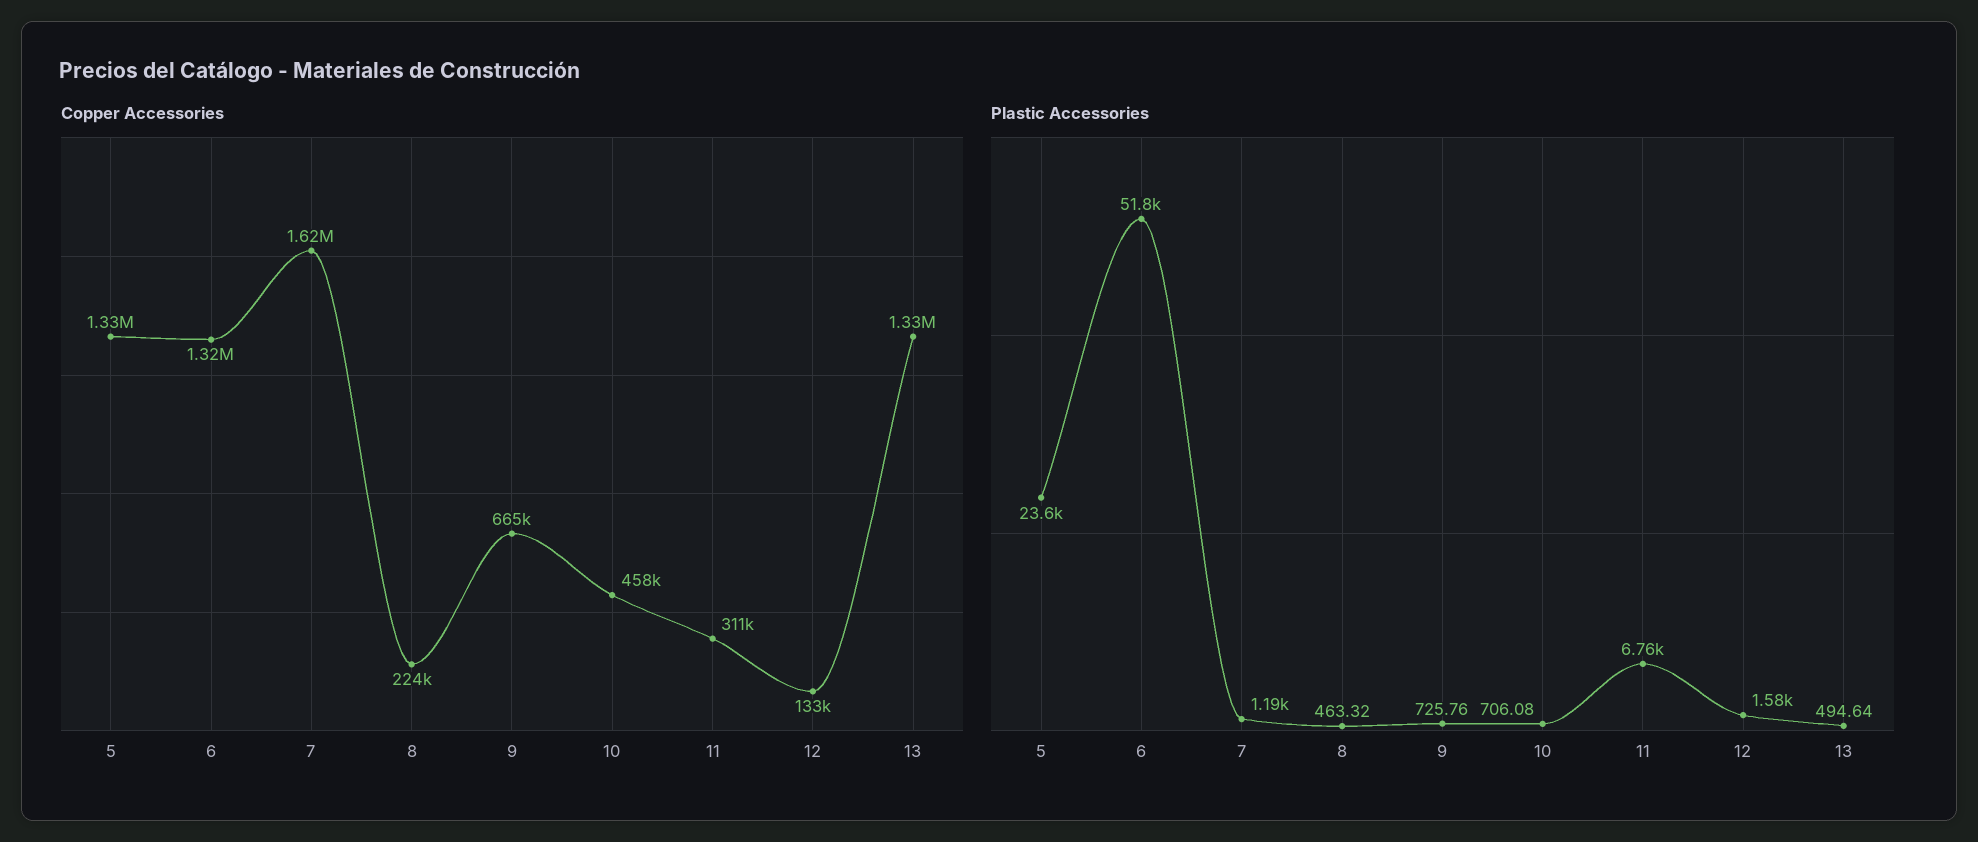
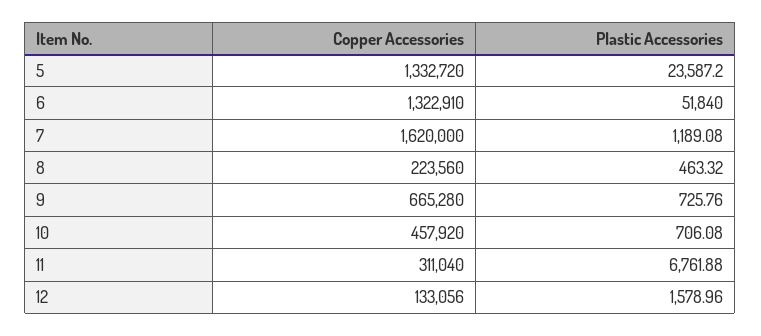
Copper Accessories, 13: 1330000 -> none
Plastic Accessories, 13: 494.64 -> none

